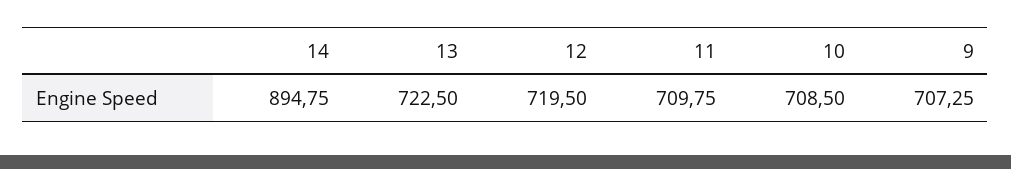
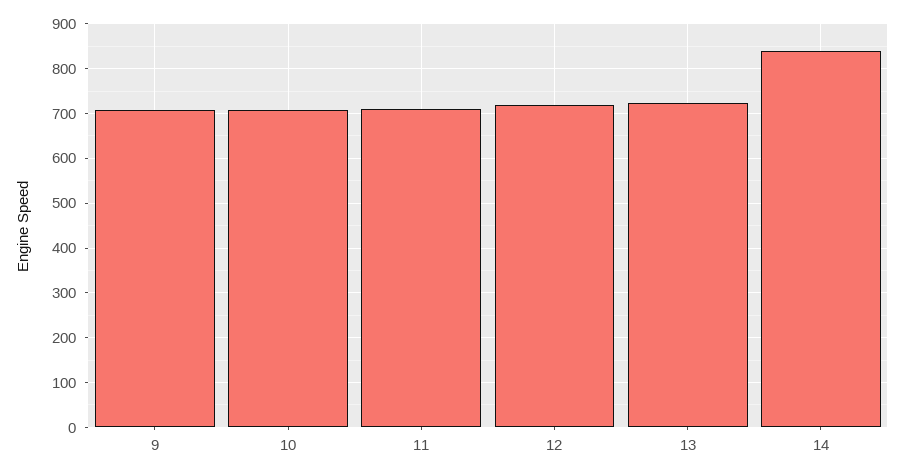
14: 894.75 -> 840

